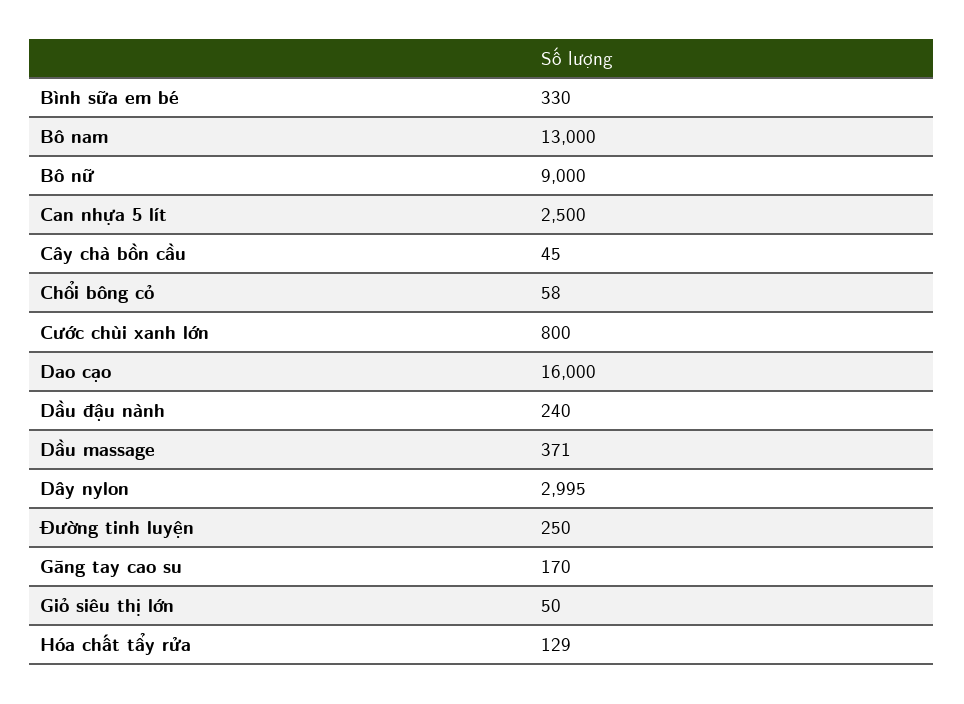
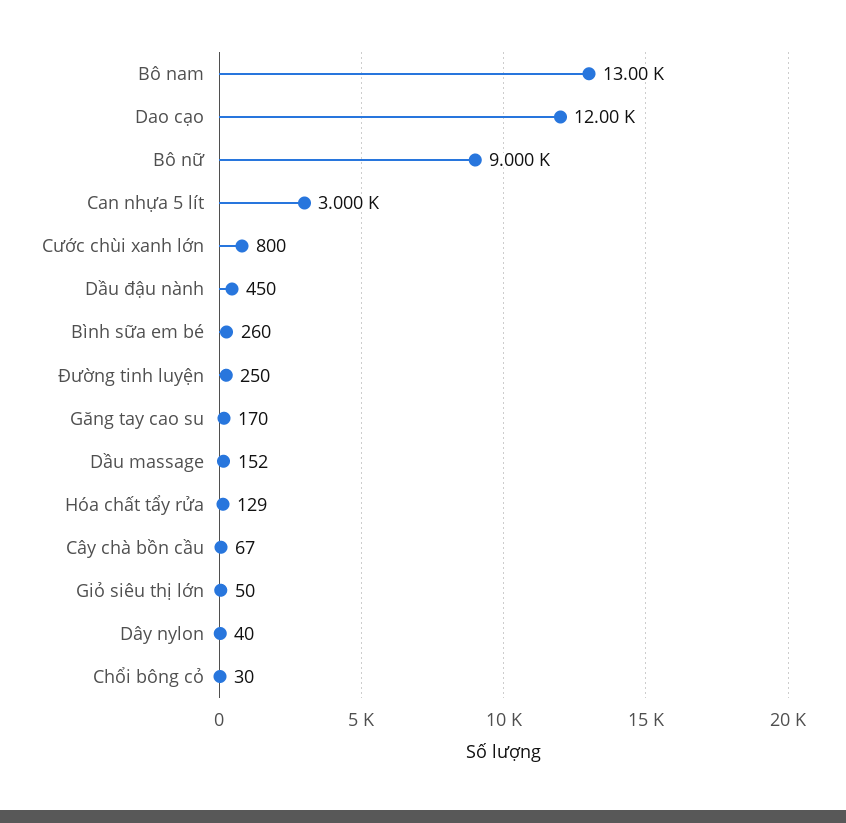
Bình sữa em bé: 330 -> 260
Can nhựa 5 lít: 2500 -> 3000
Cây chà bồn cầu: 45 -> 67
Chổi bông cỏ: 58 -> 30
Dao cạo: 16000 -> 12000
Dầu đậu nành: 240 -> 450
Dầu massage: 371 -> 152
Dây nylon: 2995 -> 40

